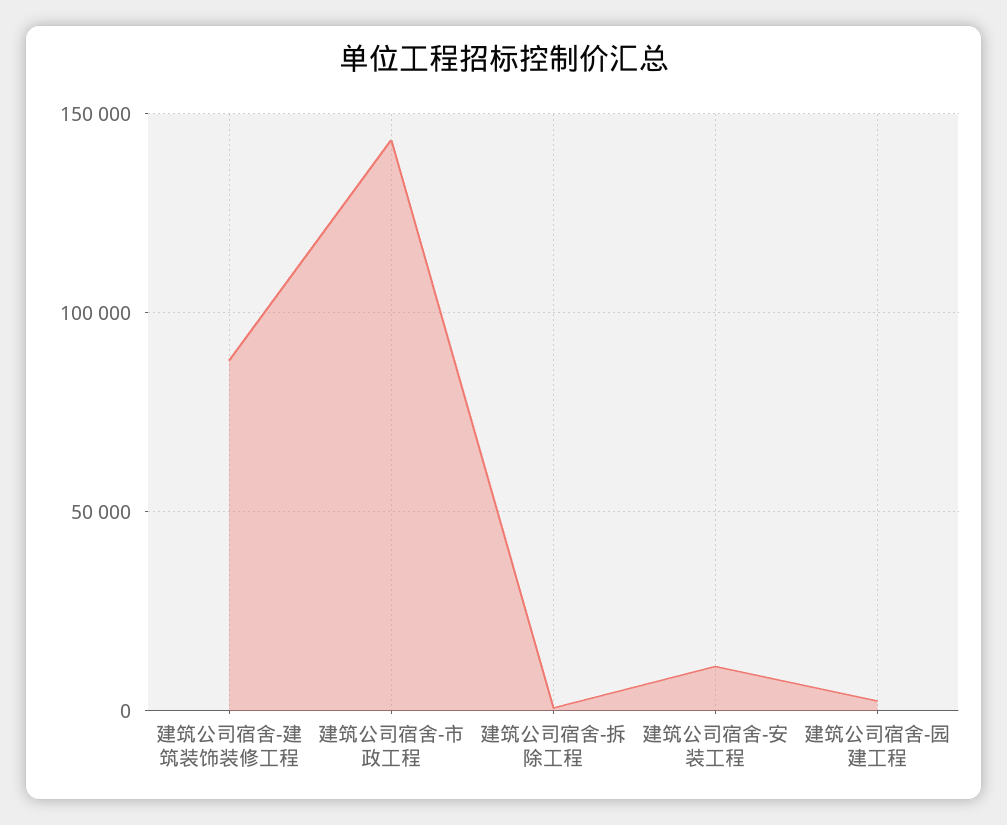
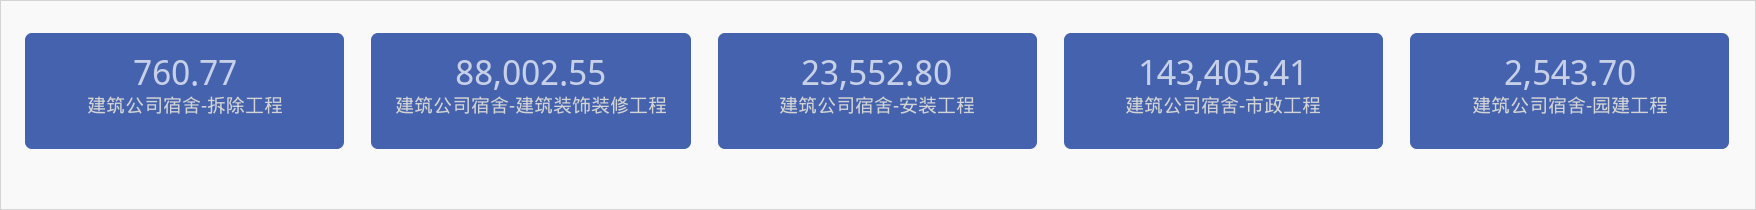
建筑公司宿舍-安装工程: 10000 -> 23552.8

